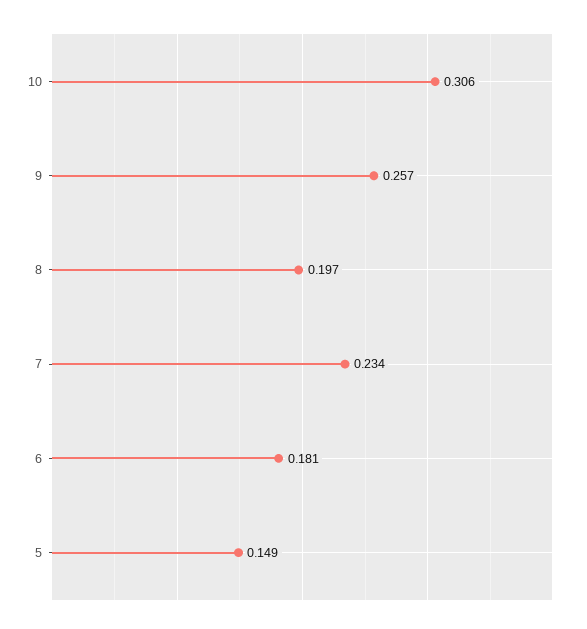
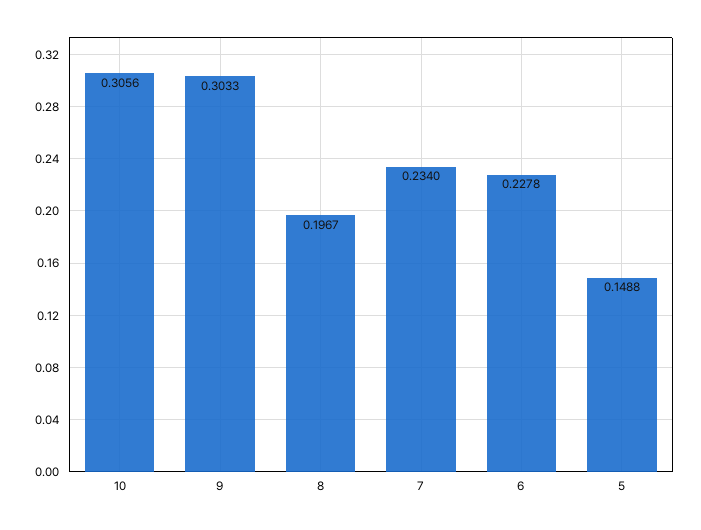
9: 0.257 -> 0.3033
6: 0.181 -> 0.2278

